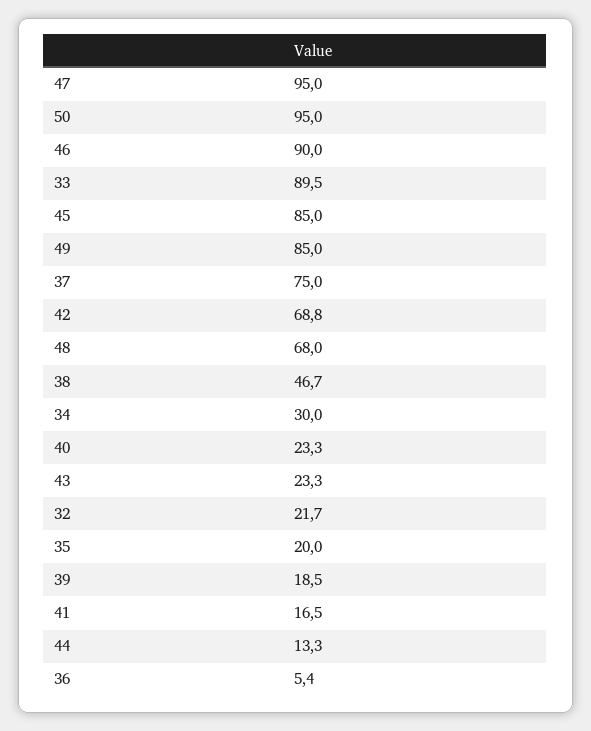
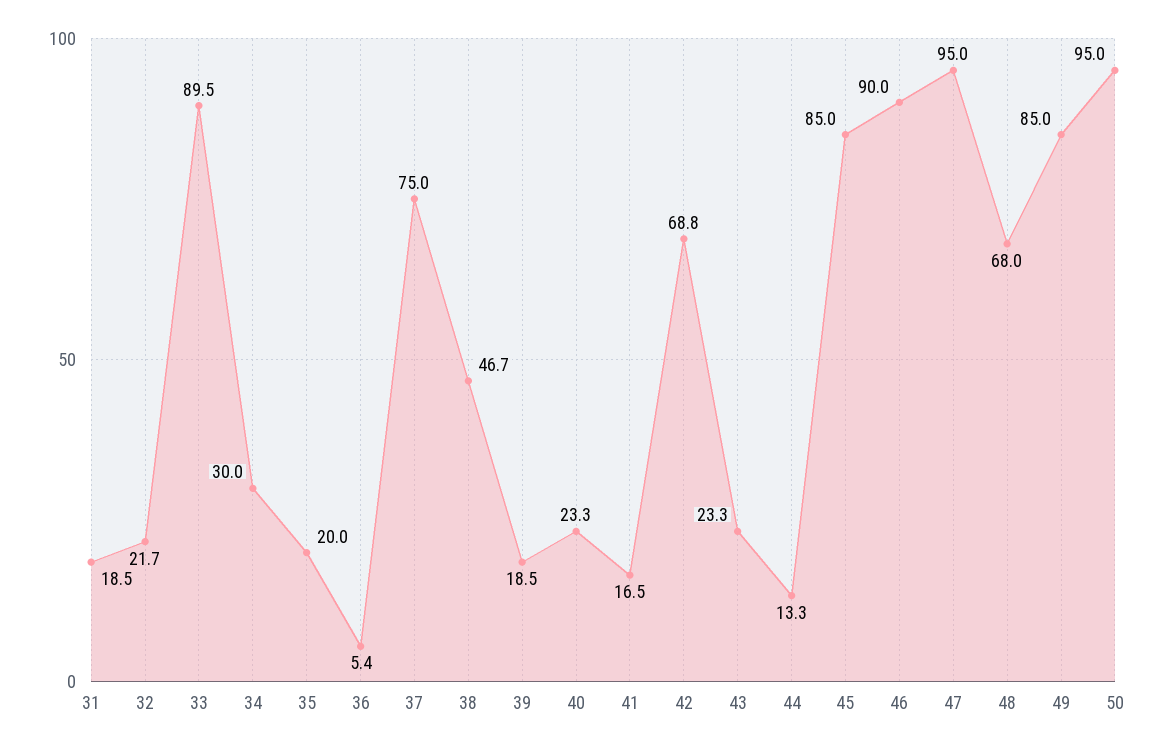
31: none -> 18.5

